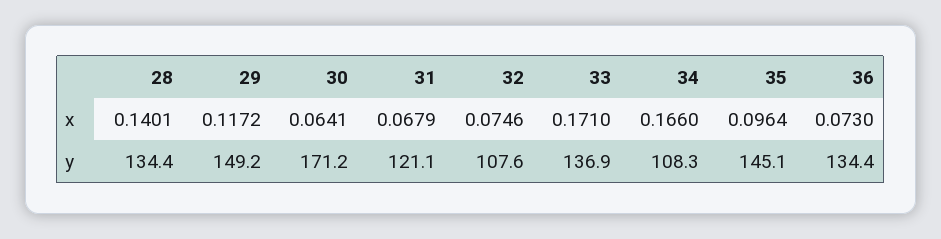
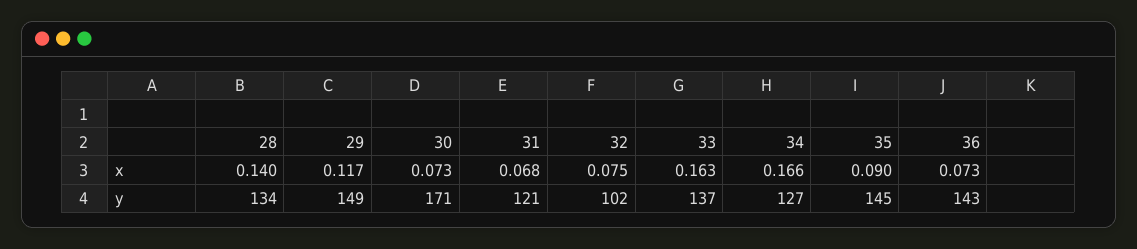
30, x: 0.0641 -> 0.073
33, x: 0.171 -> 0.163
35, x: 0.0964 -> 0.09
32, y: 107.6 -> 102
34, y: 108.3 -> 127
36, y: 134.4 -> 143

